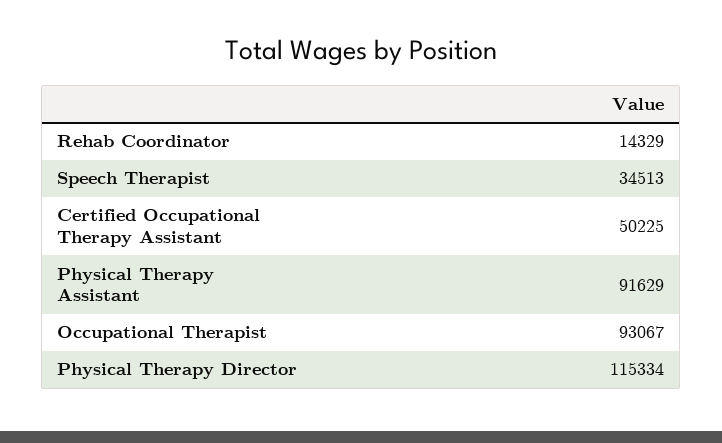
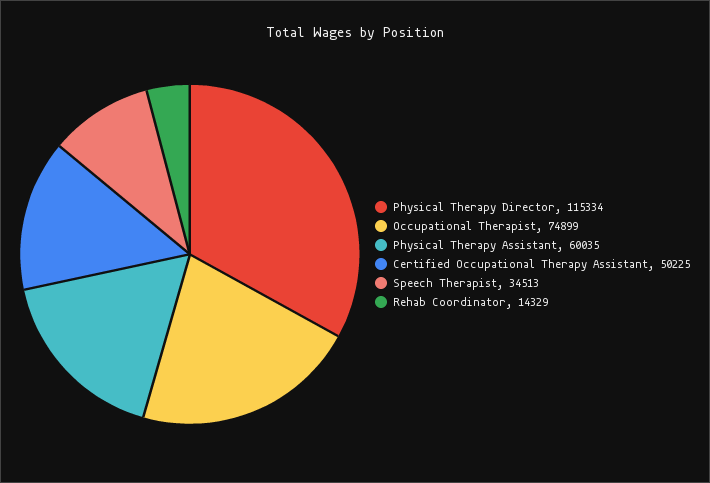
Physical Therapy Assistant: 91629 -> 60035
Occupational Therapist: 93067 -> 74899

